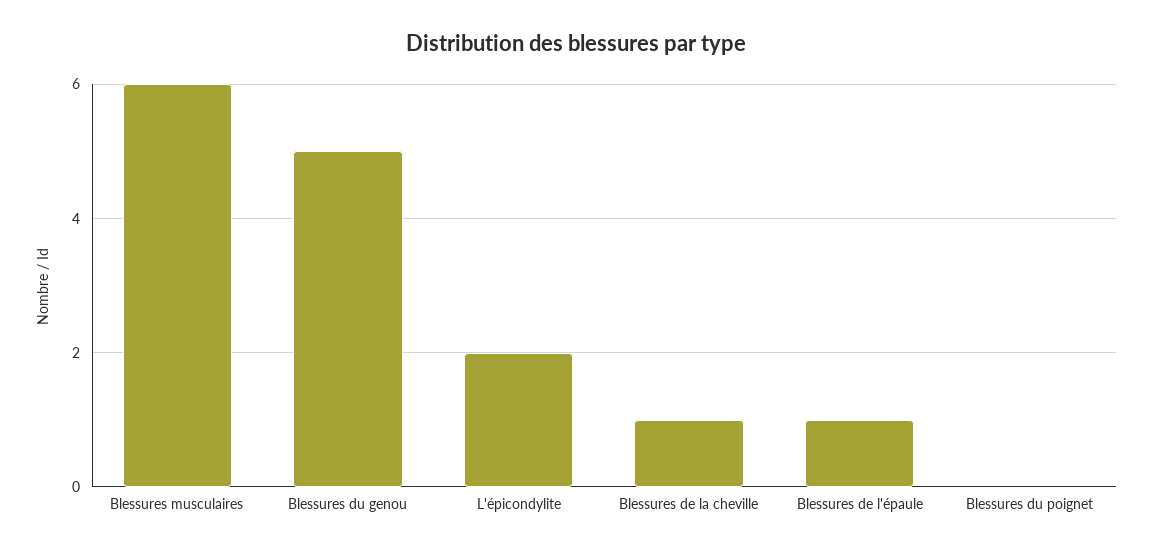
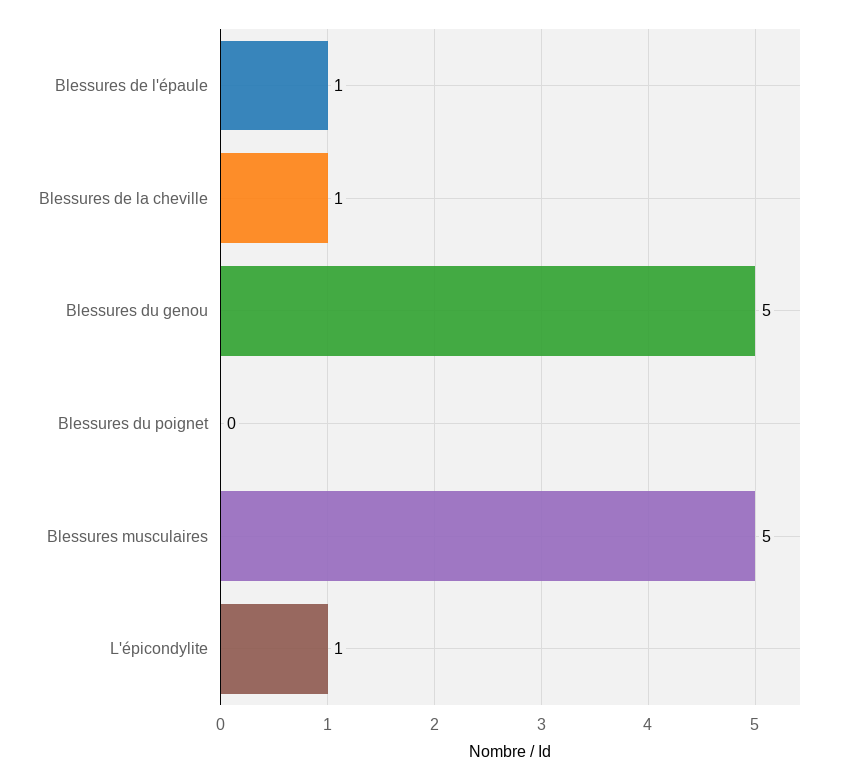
Blessures musculaires: 6 -> 5
L'épicondylite: 2 -> 1

